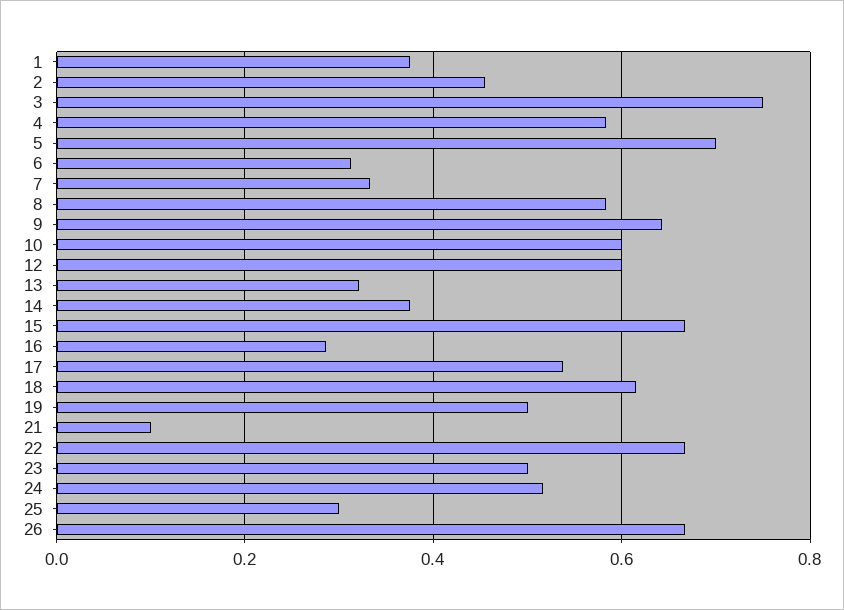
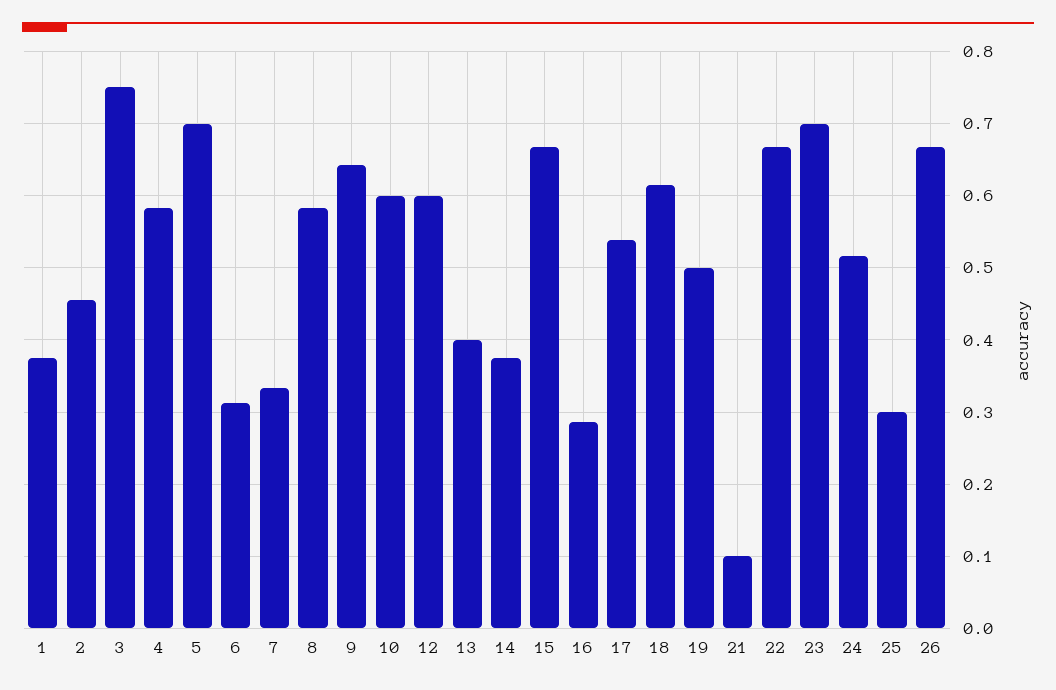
13: 0.32 -> 0.4
23: 0.5 -> 0.7

